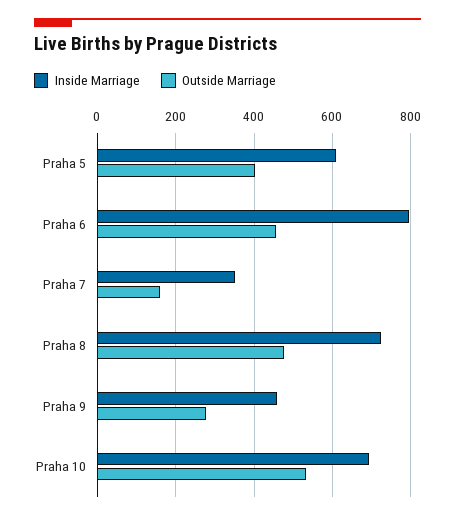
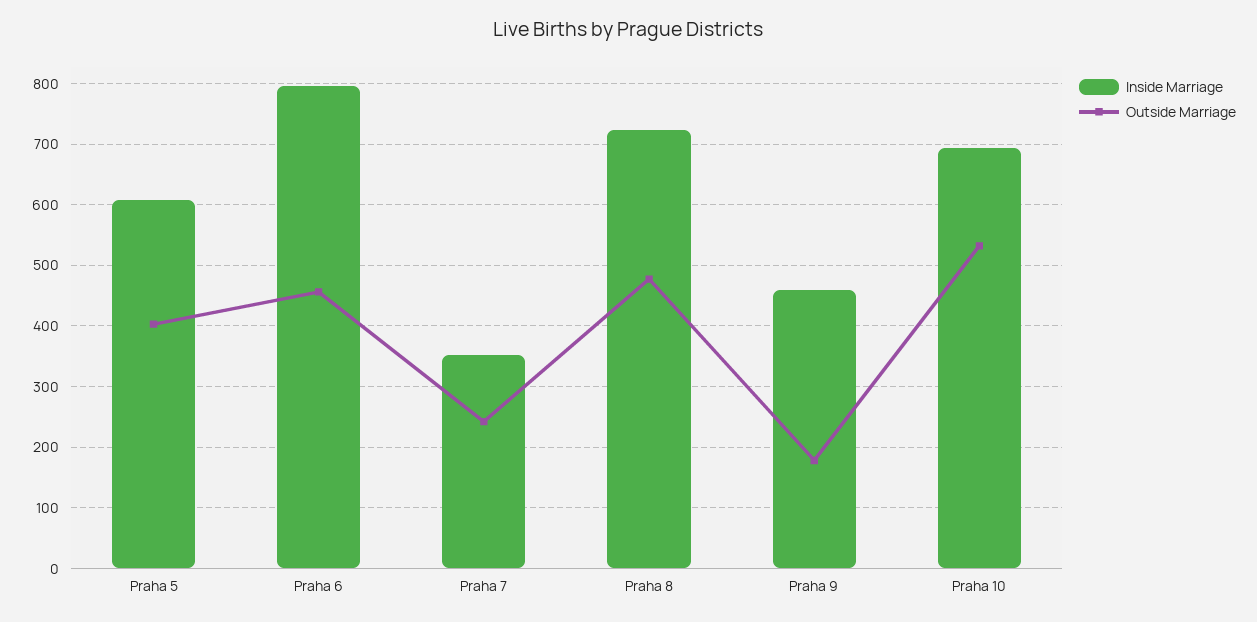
Outside Marriage, Praha 7: 160 -> 240
Outside Marriage, Praha 9: 280 -> 180

